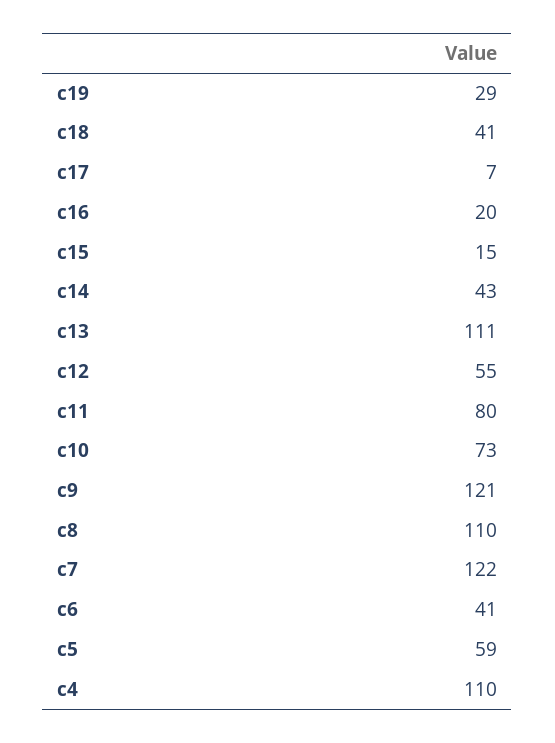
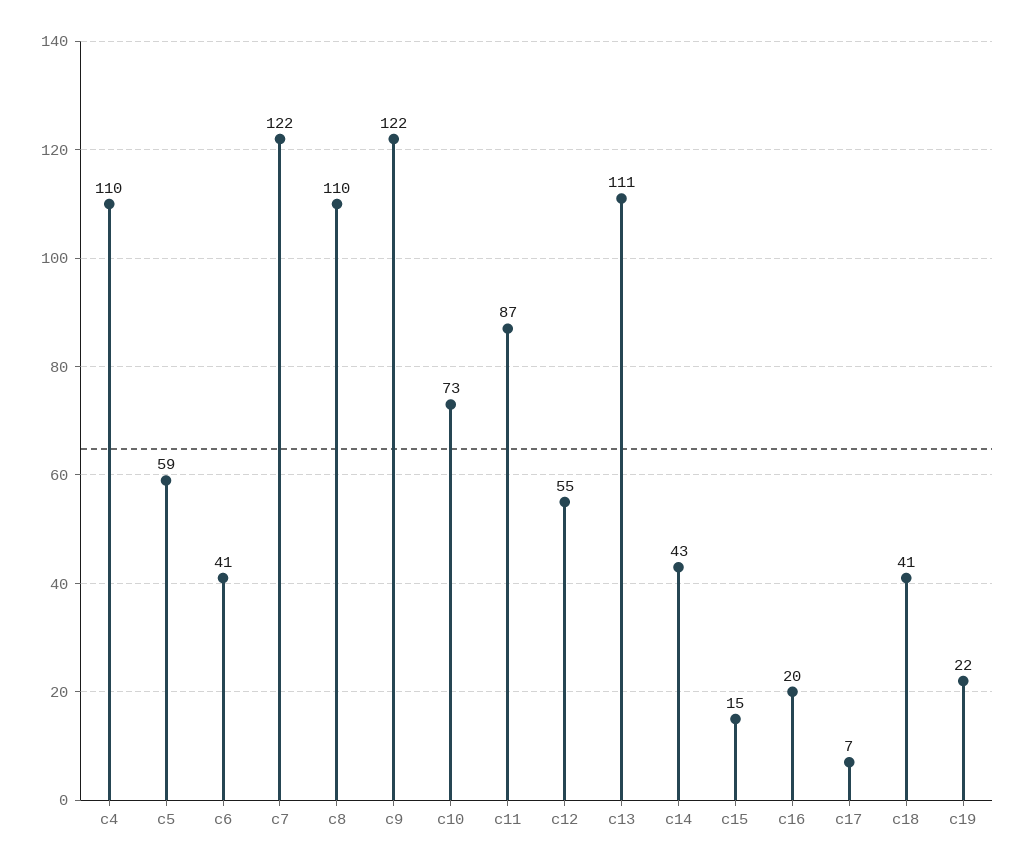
c19: 29 -> 22
c11: 80 -> 87
c9: 121 -> 122

